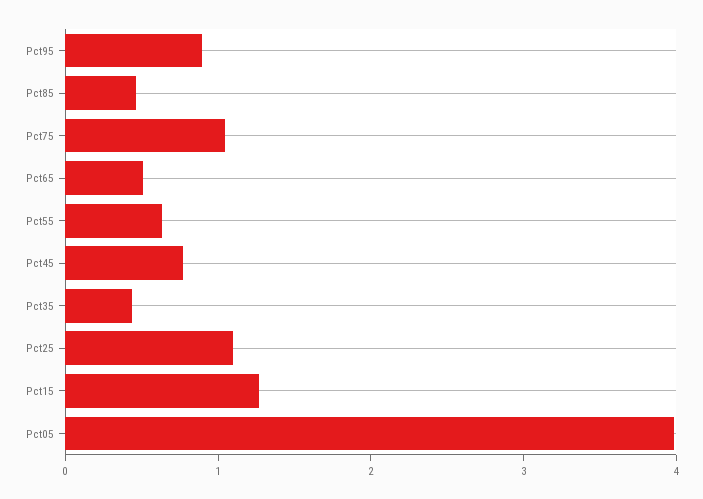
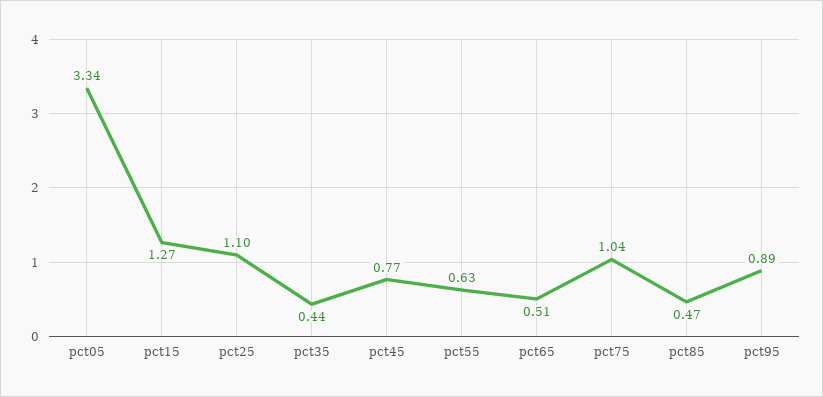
Pct05: 4 -> 3.34

